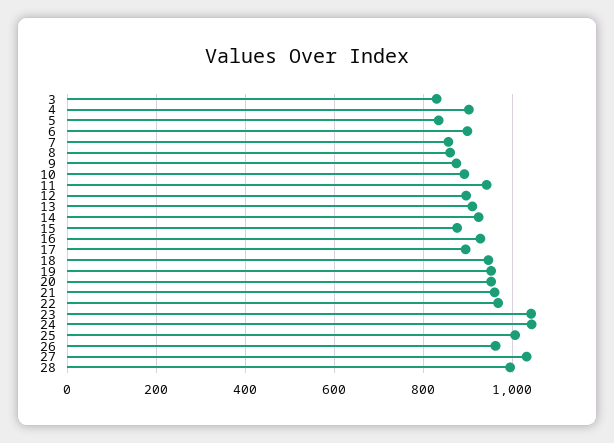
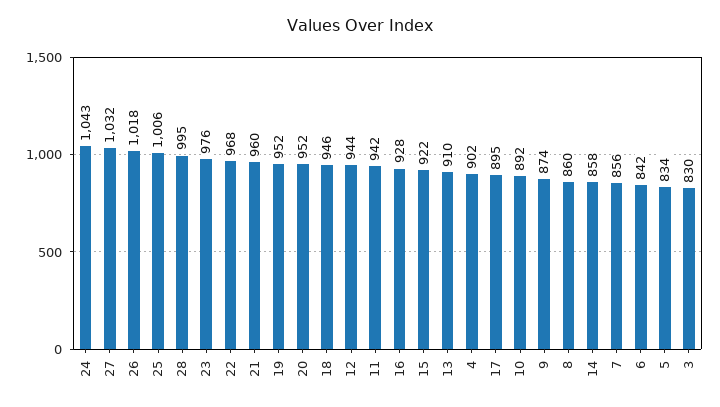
6: 900 -> 842
12: 900 -> 944
14: 920 -> 858
15: 880 -> 922
23: 1040 -> 976
26: 960 -> 1018

